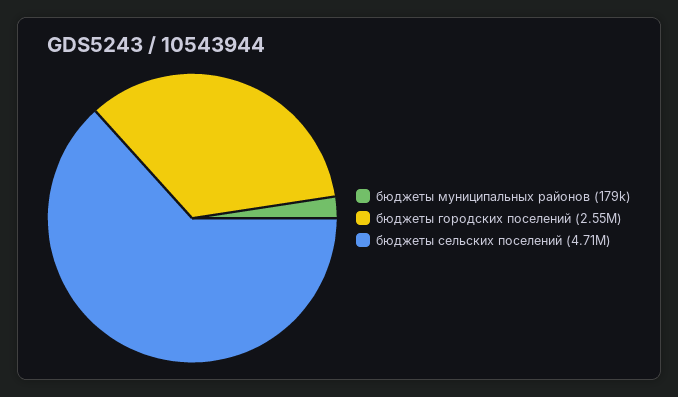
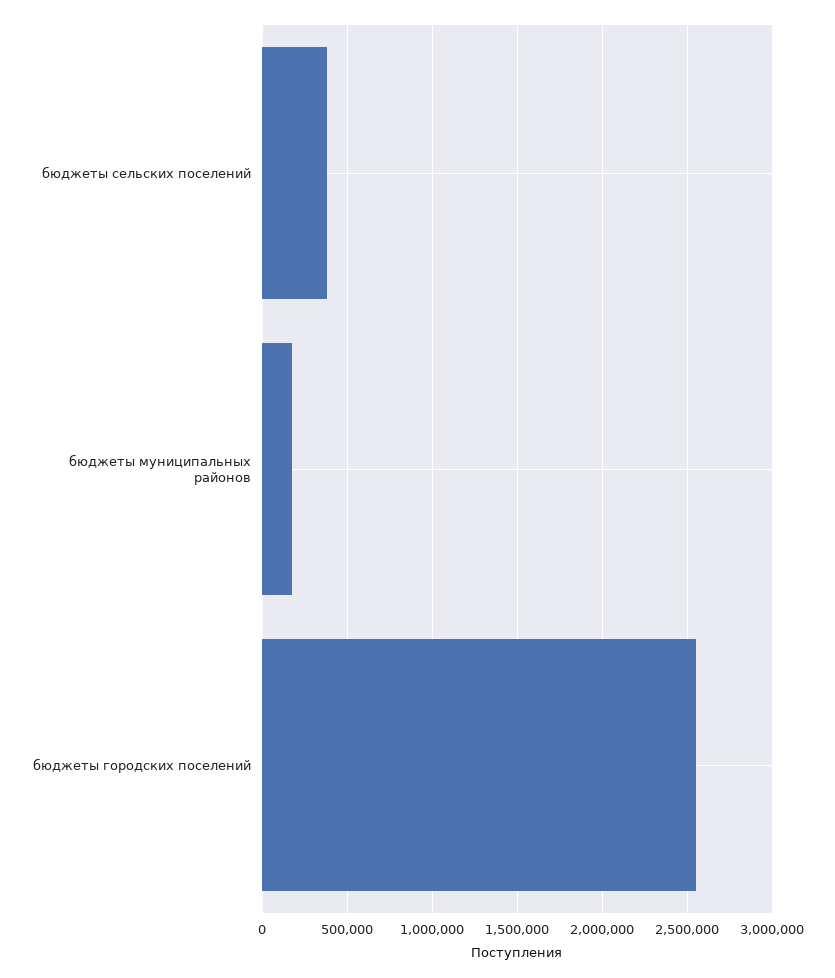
бюджеты сельских поселений: 4710000 -> 400000

